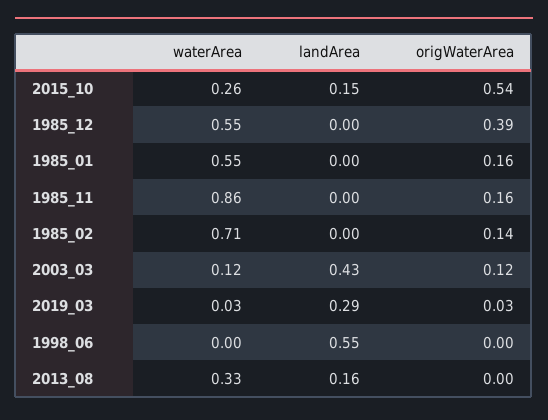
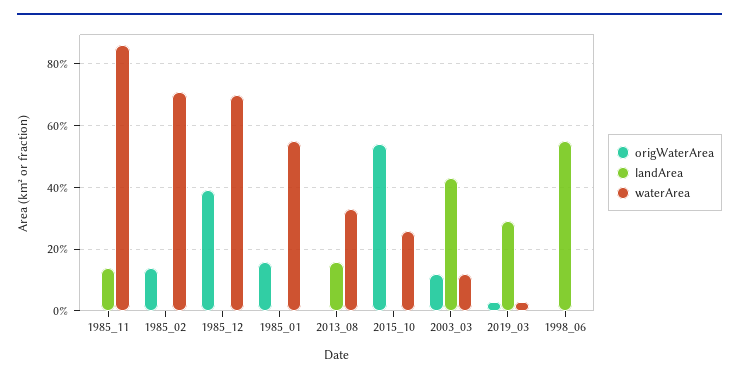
landArea, 2015_10: 0.15 -> 0
waterArea, 1985_12: 0.55 -> 0.7
landArea, 1985_11: 0 -> 0.15
origWaterArea, 1985_11: 0.16 -> 0

